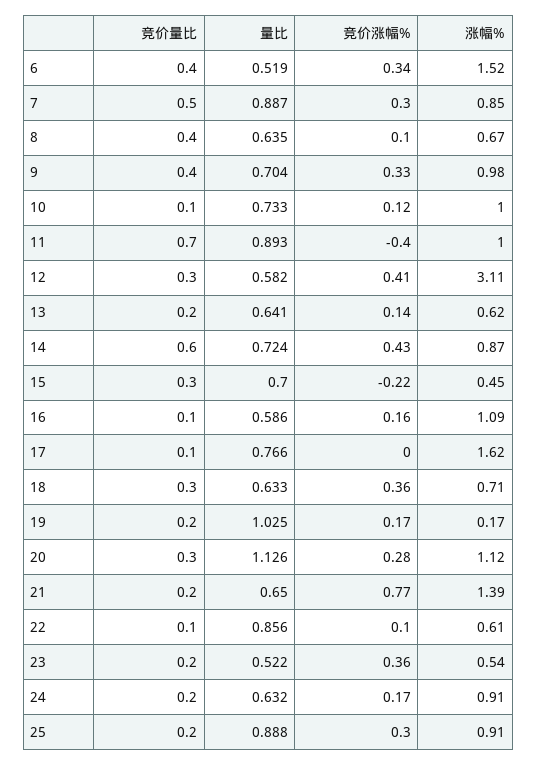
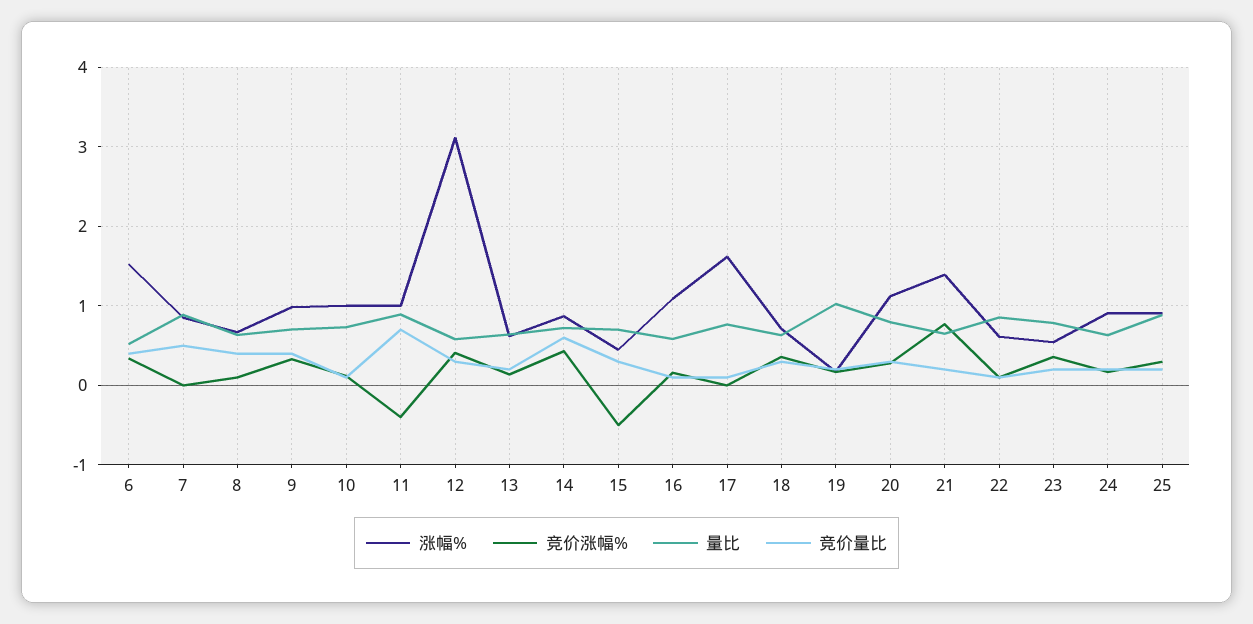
竞价涨幅%, 7: 0.3 -> 0
竞价涨幅%, 15: -0.22 -> -0.5
量比, 20: 1.126 -> 0.8
量比, 23: 0.522 -> 0.8

